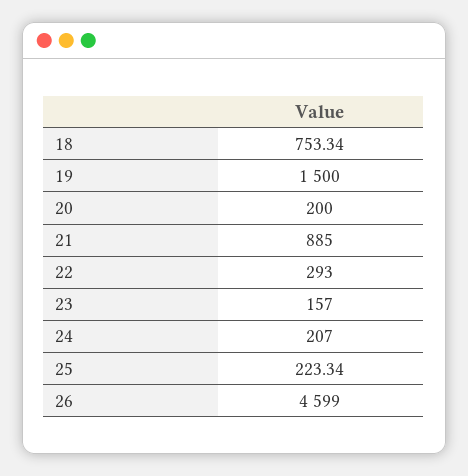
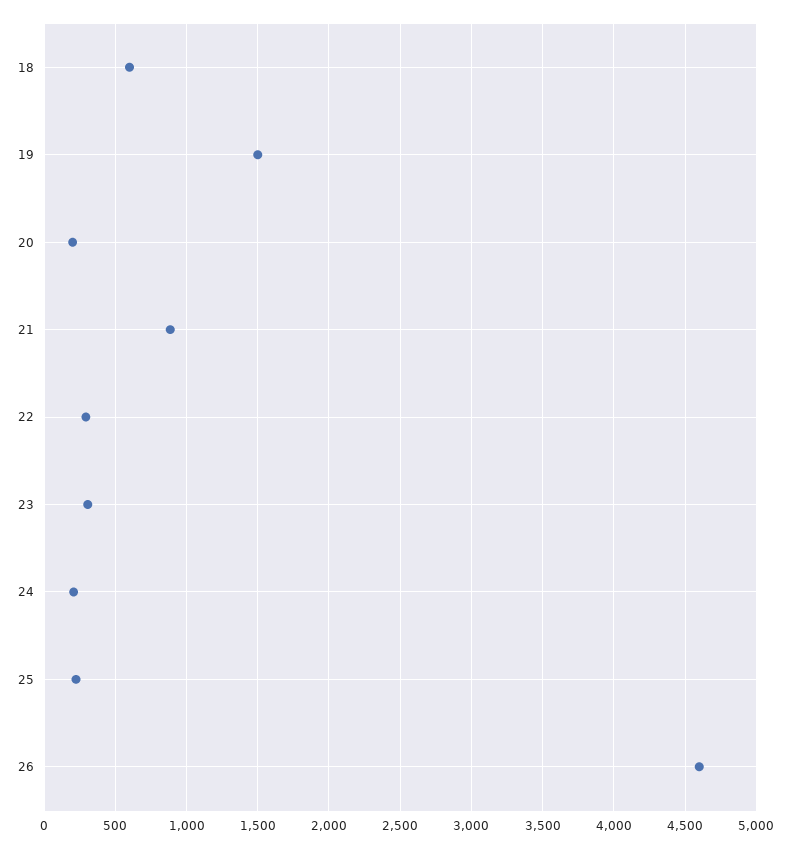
18: 753.34 -> 600
23: 157 -> 300

